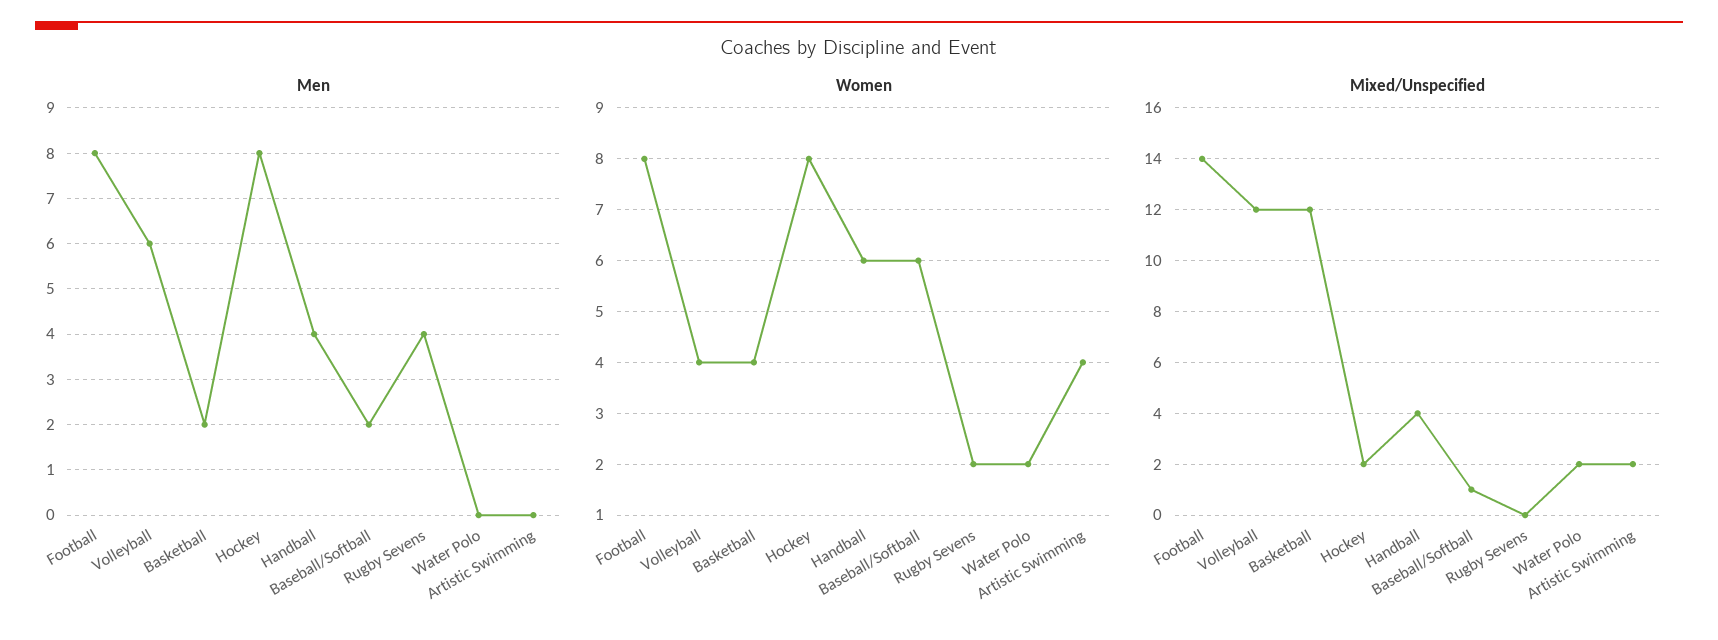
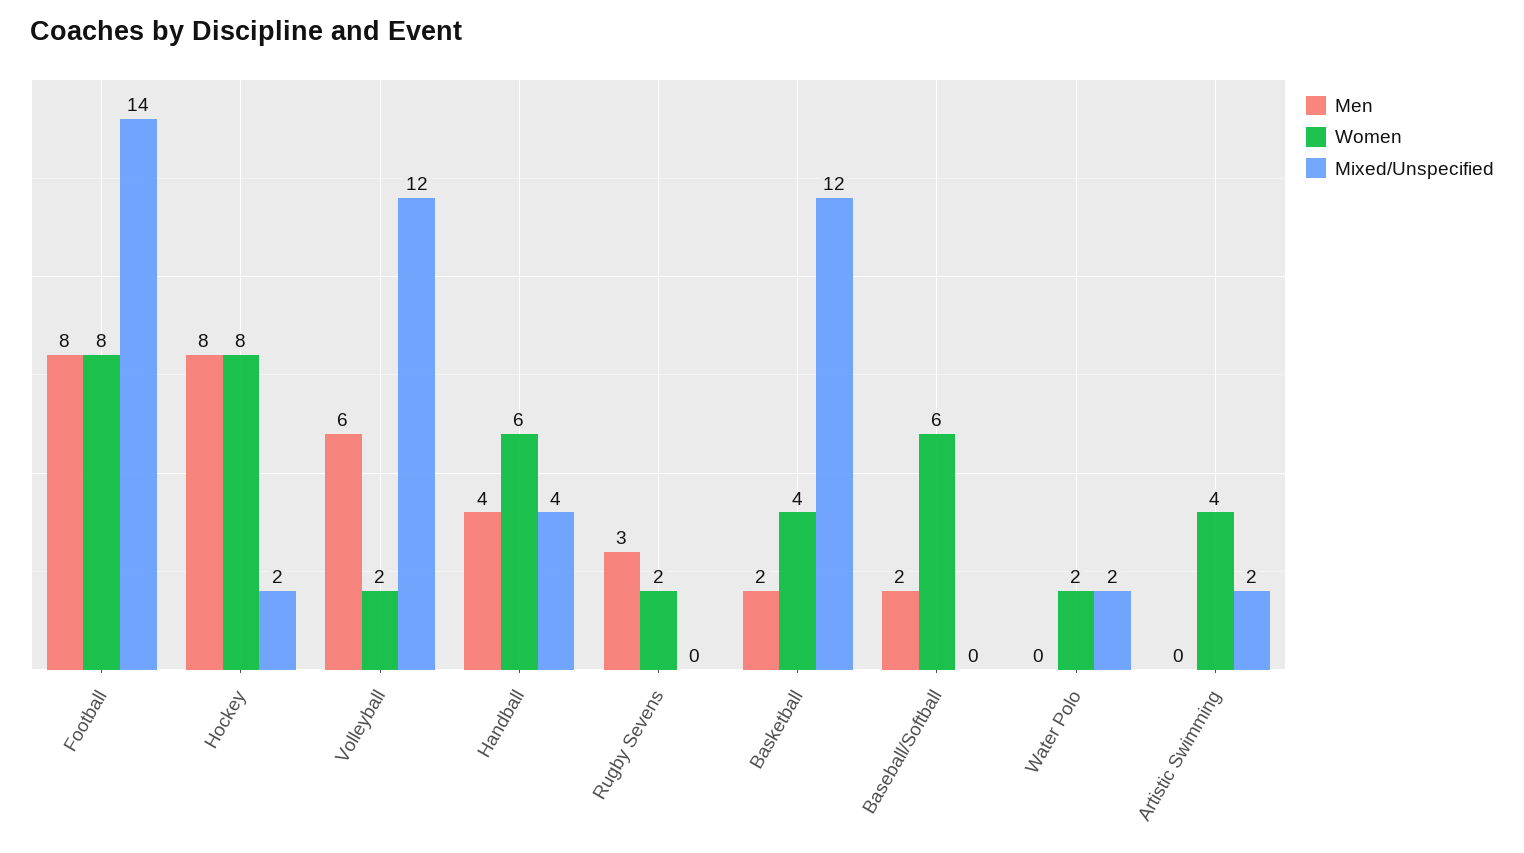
Men, Rugby Sevens: 4 -> 3
Women, Volleyball: 4 -> 2
Mixed/Unspecified, Baseball/Softball: 1 -> 0

